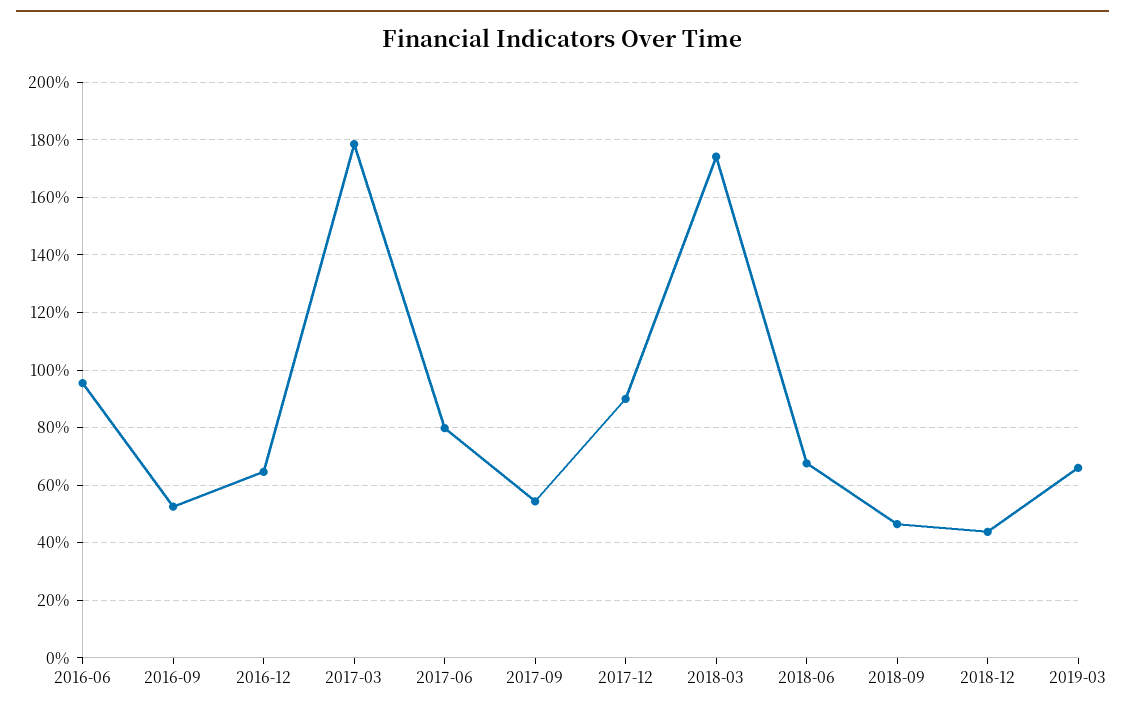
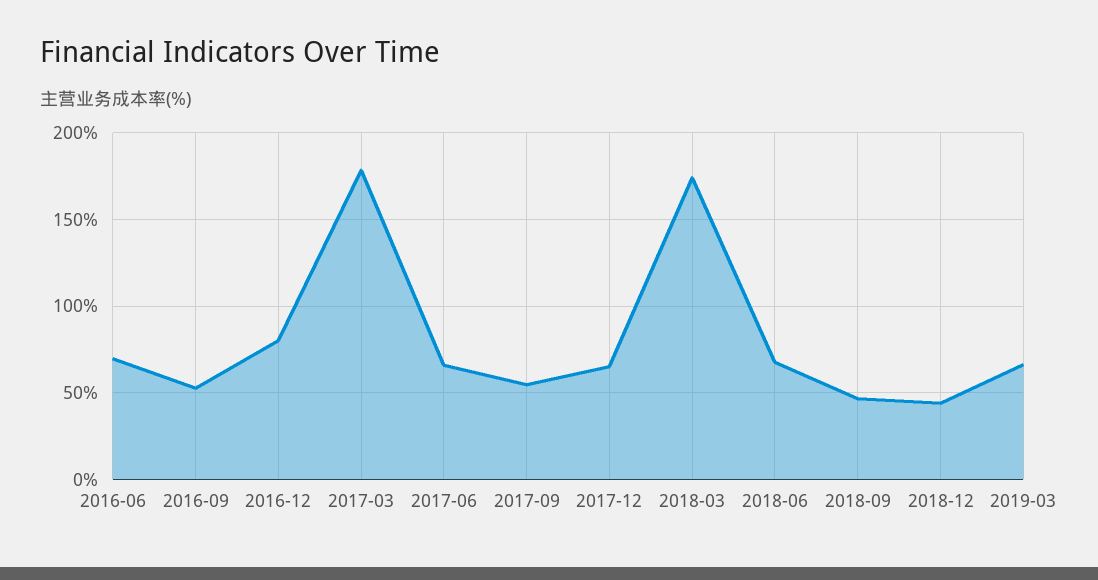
2016-06: 95 -> 70
2016-12: 65 -> 80
2017-06: 80 -> 65
2017-12: 90 -> 65

